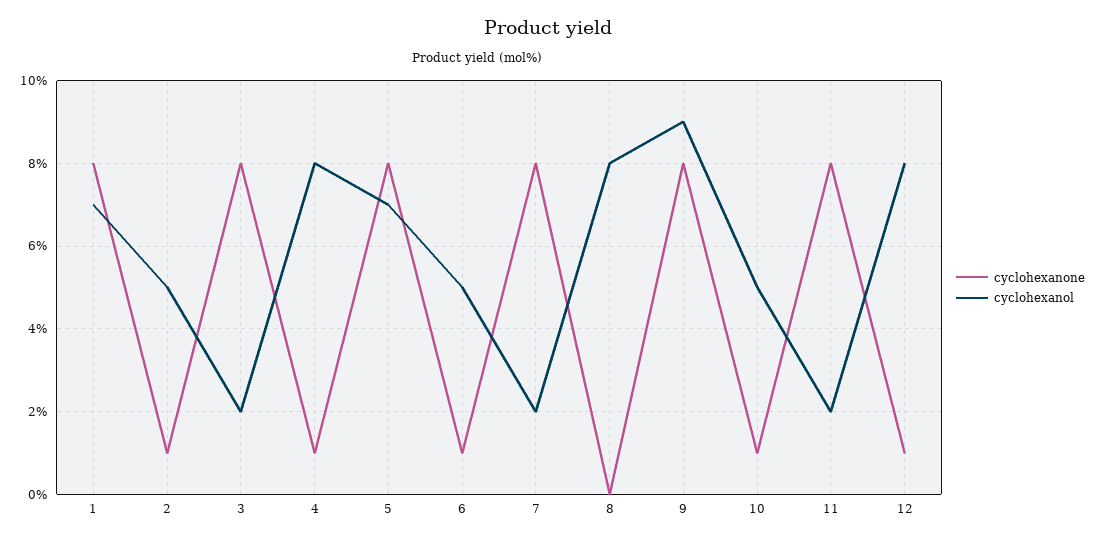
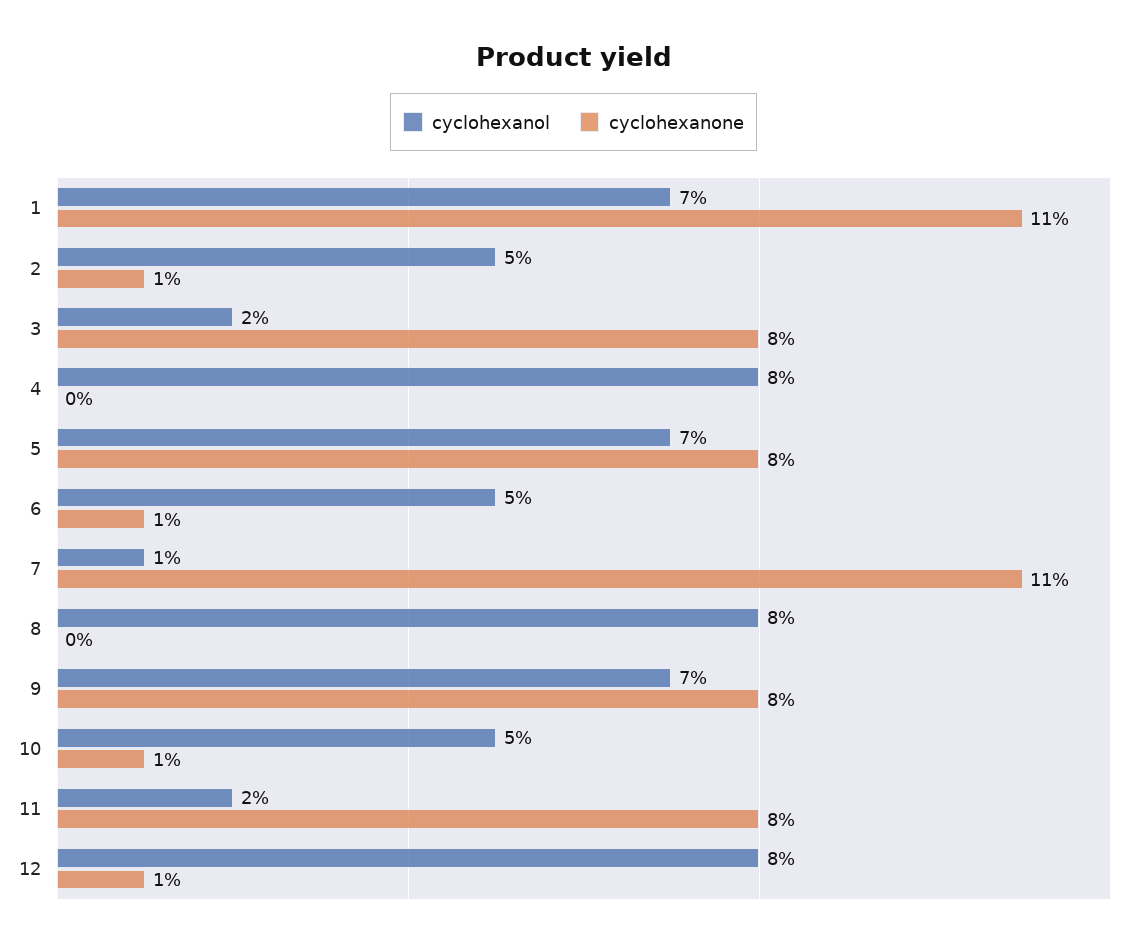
cyclohexanone, 1: 8 -> 11
cyclohexanone, 4: 1 -> 0
cyclohexanone, 7: 8 -> 11
cyclohexanol, 7: 2 -> 1
cyclohexanol, 9: 9 -> 7

